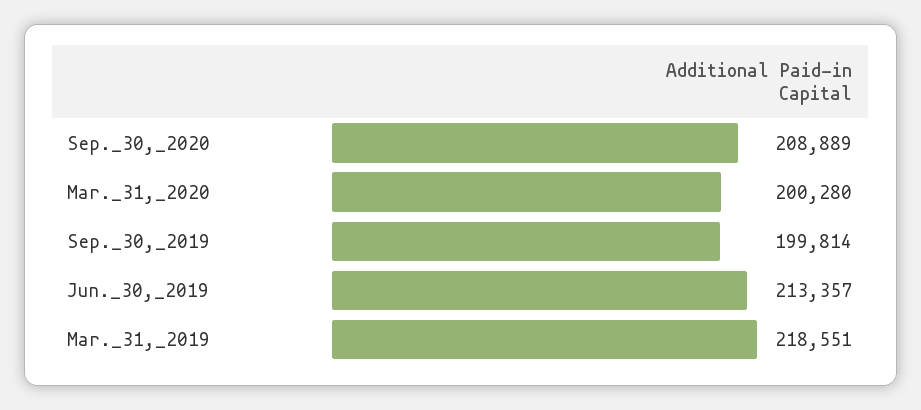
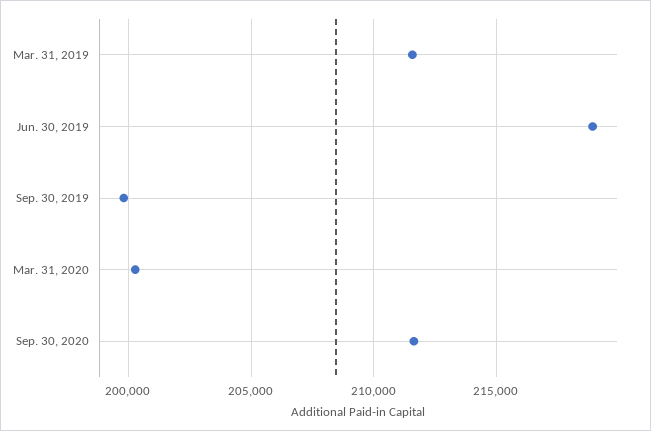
Sep._30,_2020: 208889 -> 211500
Jun._30,_2019: 213357 -> 219000
Mar._31,_2019: 218551 -> 211500

